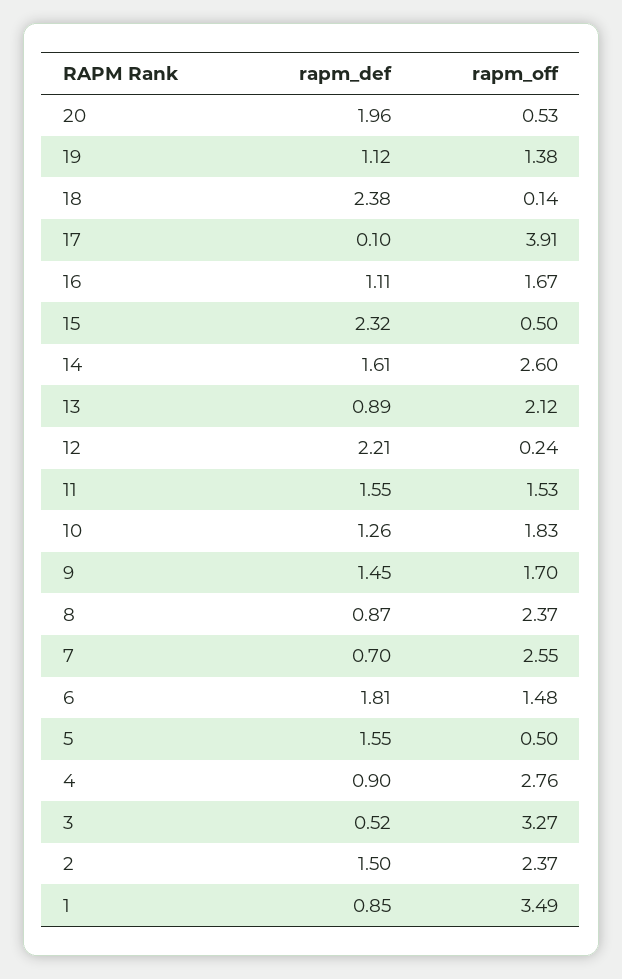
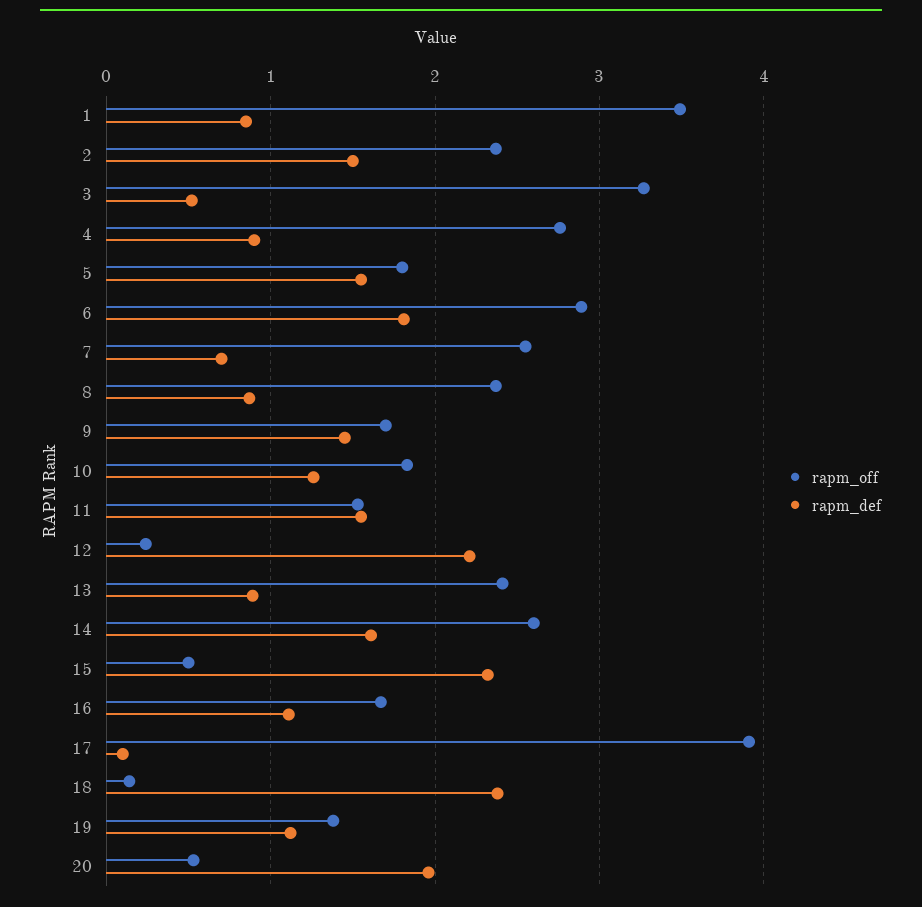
rapm_off, 13: 2.12 -> 2.4
rapm_off, 6: 1.48 -> 2.9
rapm_off, 5: 0.5 -> 1.8

